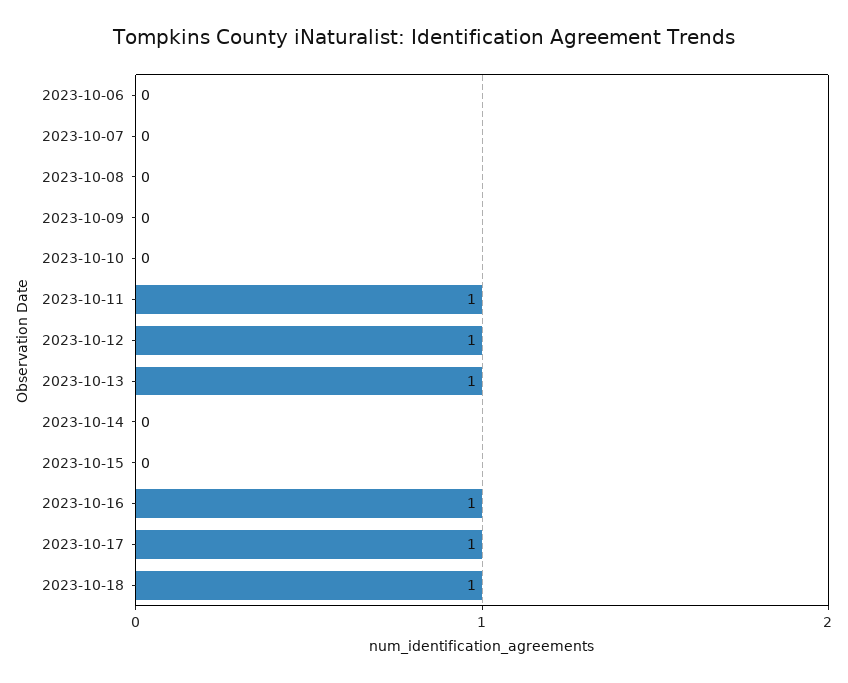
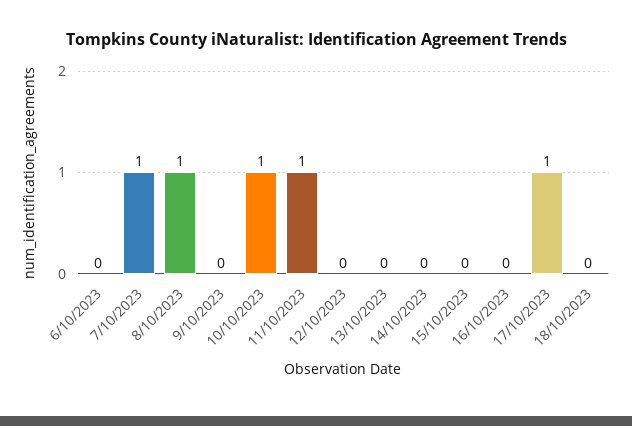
2023-10-07: 0 -> 1
2023-10-08: 0 -> 1
2023-10-10: 0 -> 1
2023-10-12: 1 -> 0
2023-10-13: 1 -> 0
2023-10-16: 1 -> 0
2023-10-18: 1 -> 0

